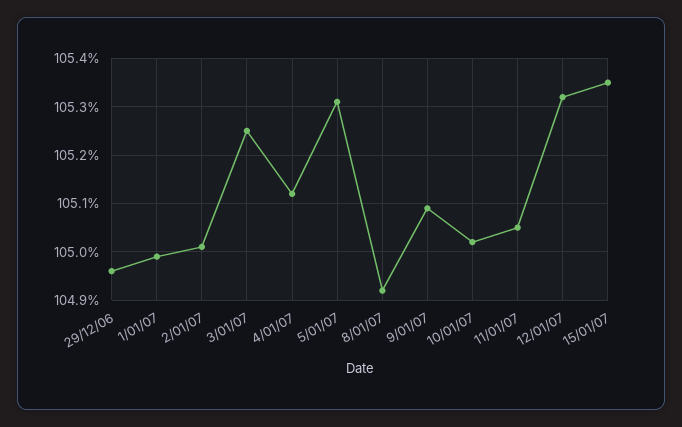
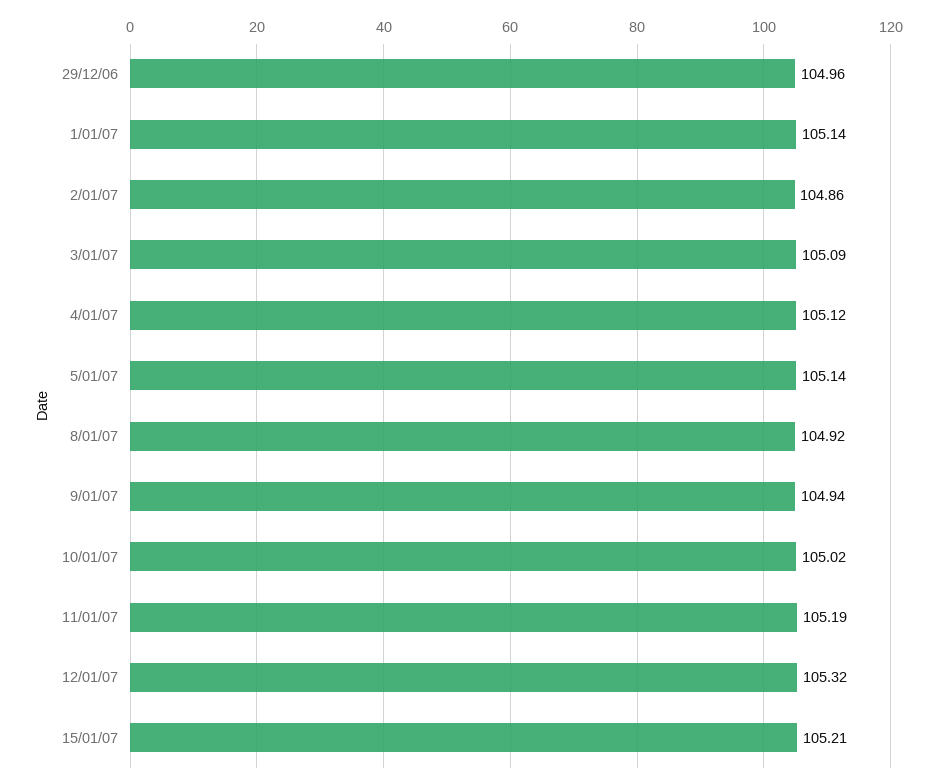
1/01/07: 105 -> 105.14
2/01/07: 105 -> 104.86
3/01/07: 105.25 -> 105.09
5/01/07: 105.3 -> 105.14
9/01/07: 105.1 -> 104.94
11/01/07: 105.05 -> 105.19
15/01/07: 105.35 -> 105.21

